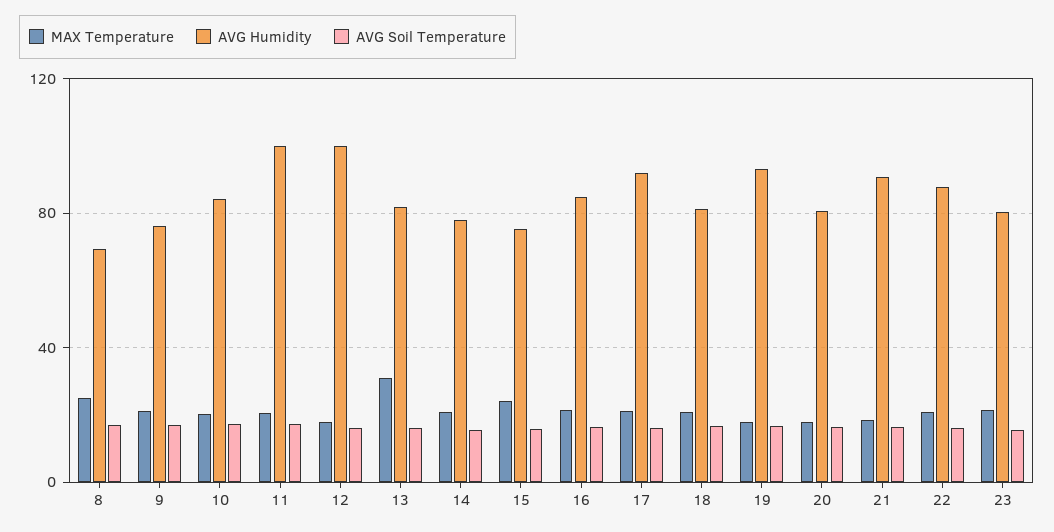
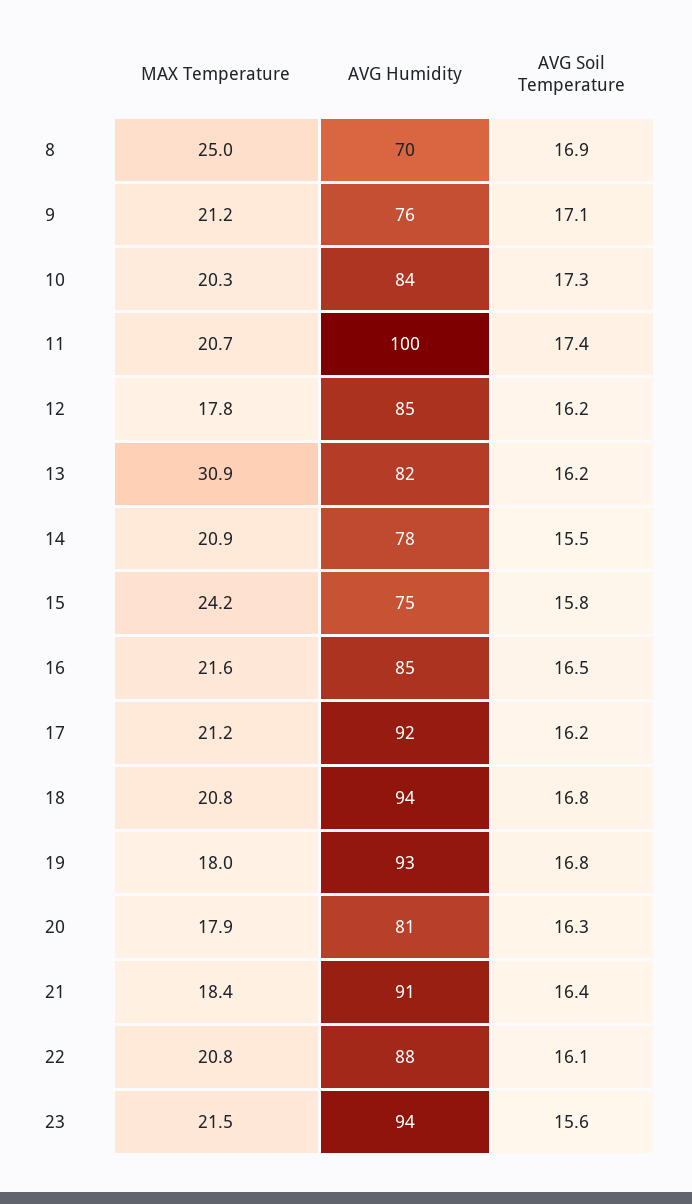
AVG Humidity, 12: 100 -> 85
AVG Humidity, 18: 80 -> 94
AVG Humidity, 23: 80 -> 94

